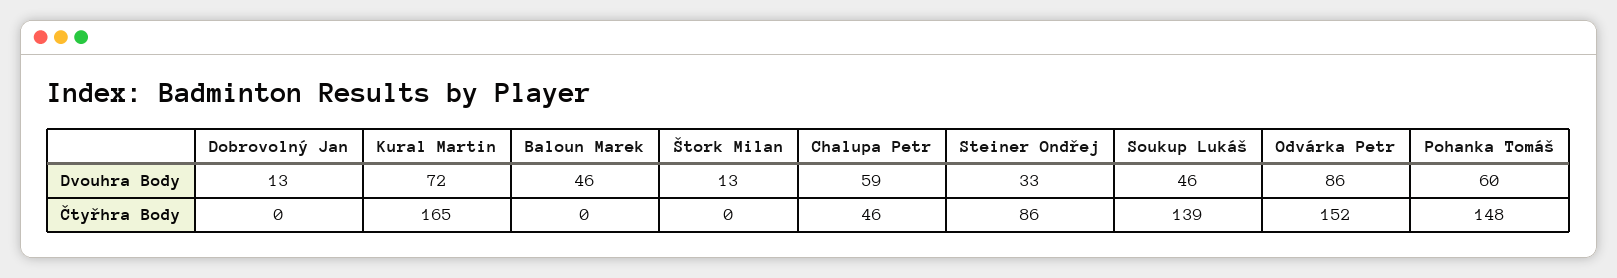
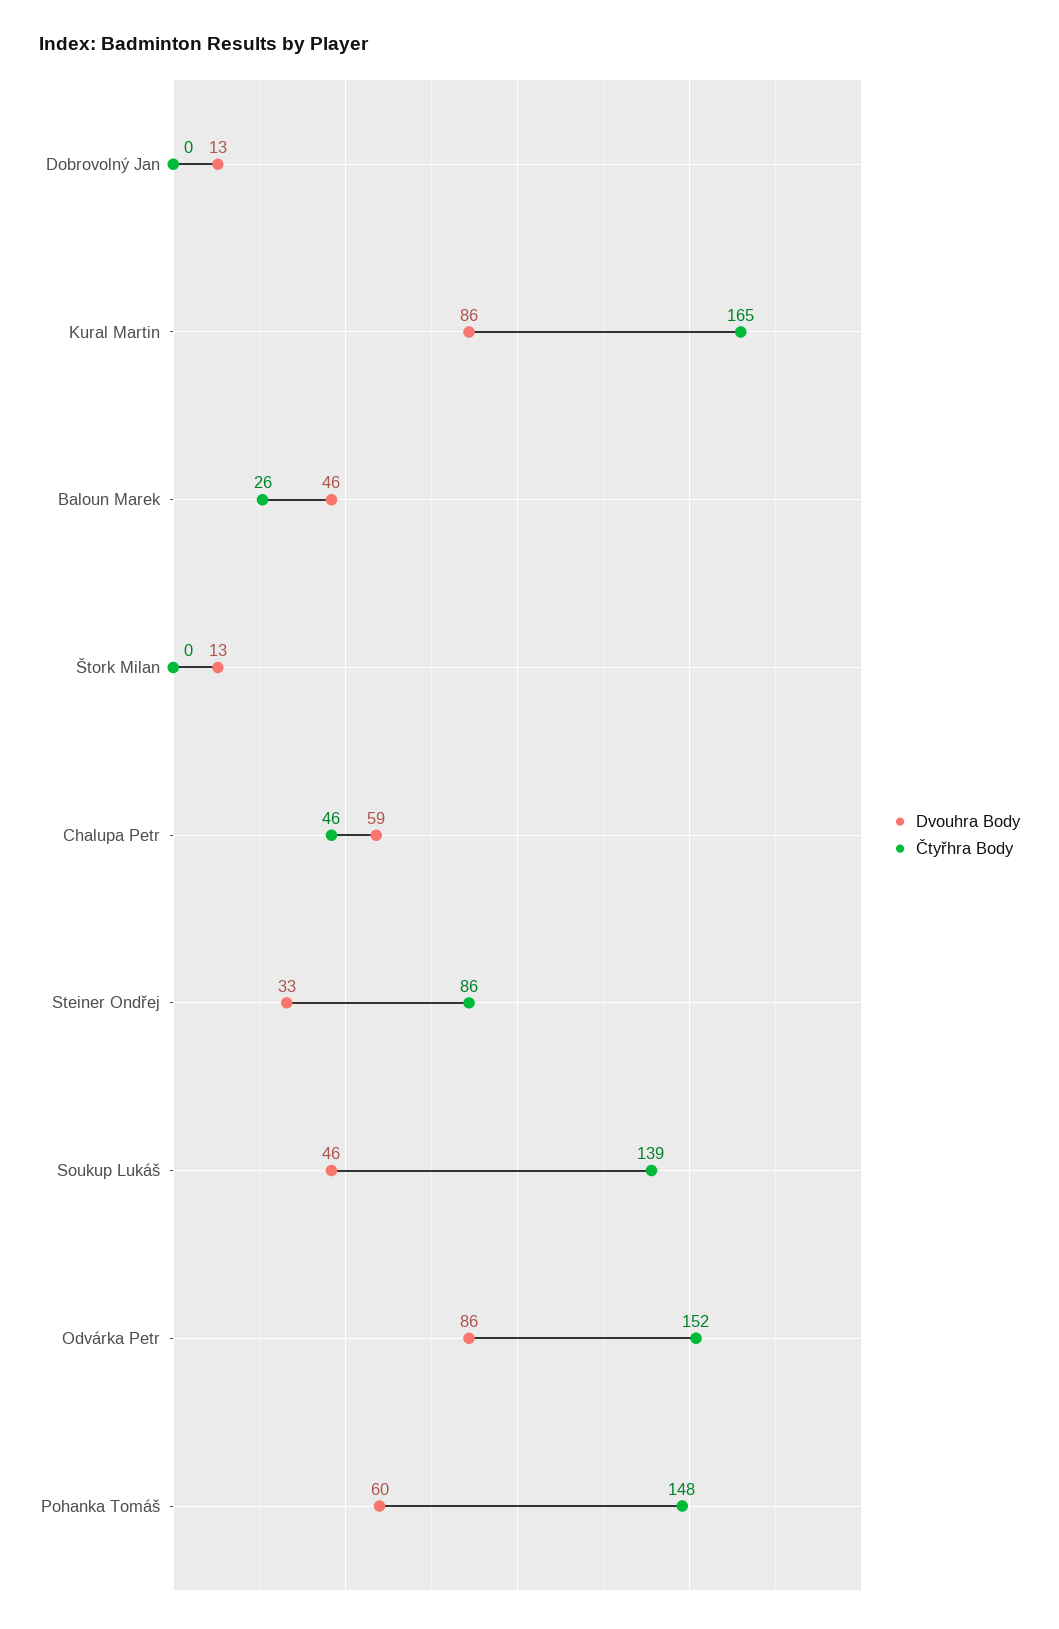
Dvouhra Body, Kural Martin: 72 -> 86
Čtyřhra Body, Baloun Marek: 0 -> 26

